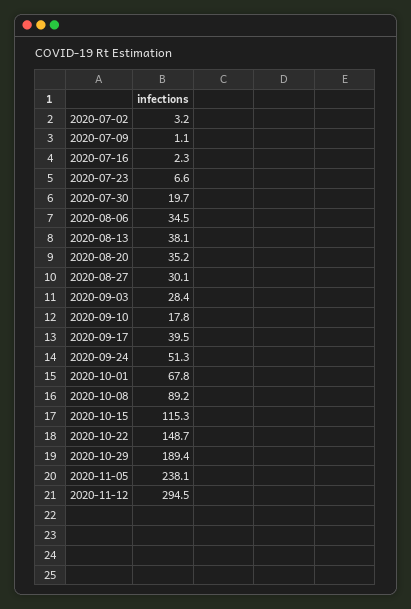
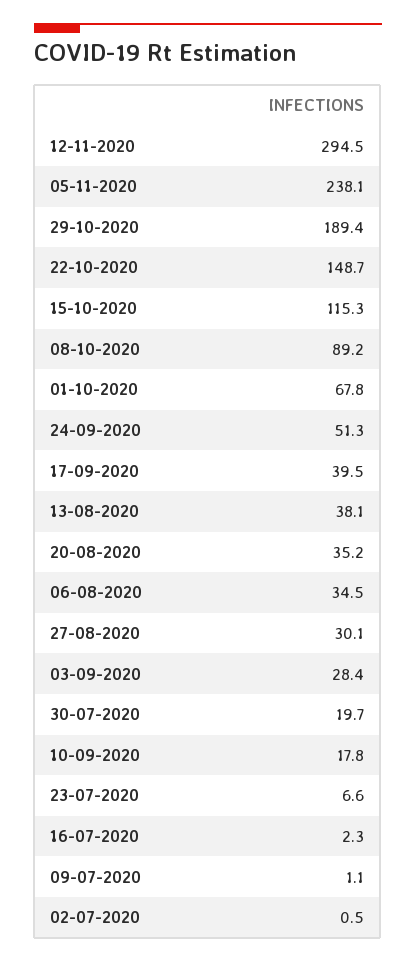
2020-07-02: 3.2 -> 0.5

